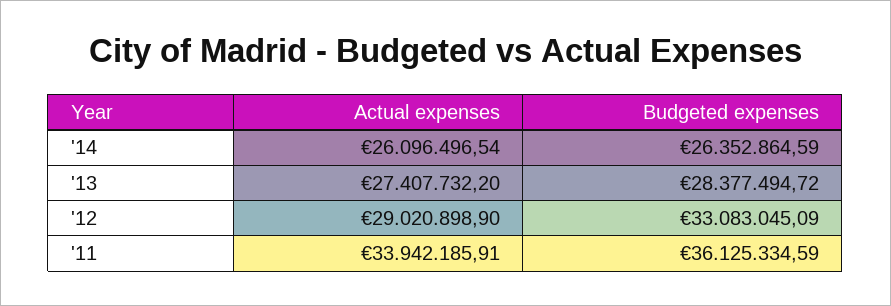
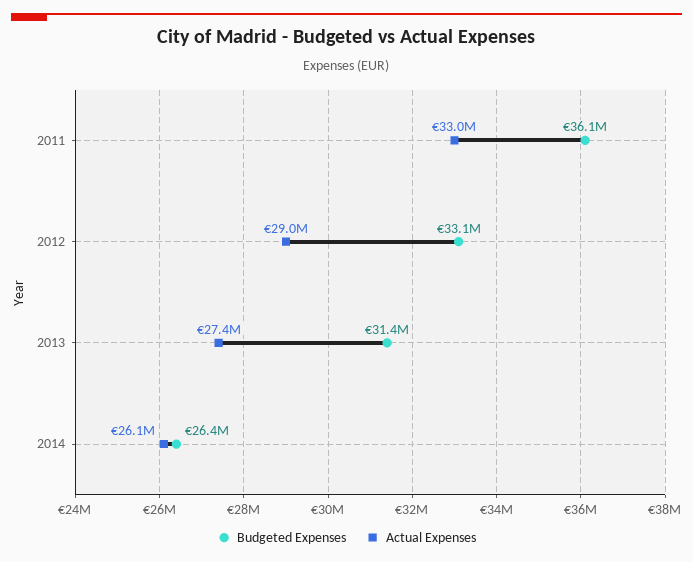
Budgeted expenses, '13: 28377494.72 -> 31400000
Actual expenses, '11: 33942185.91 -> 33000000

